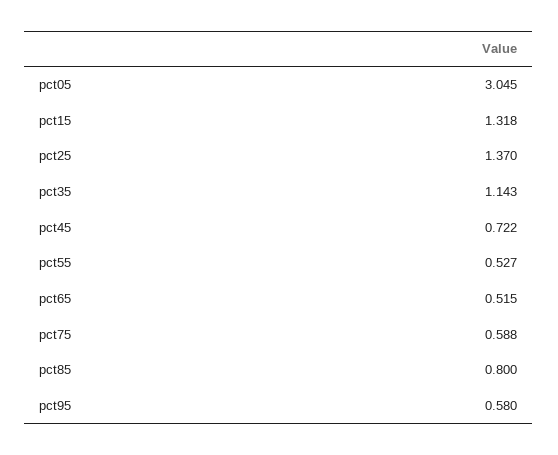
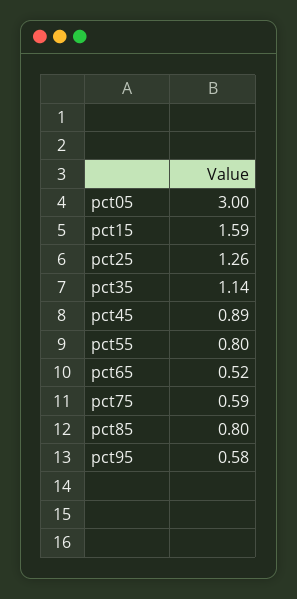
pct05: 3.045 -> 3
pct15: 1.318 -> 1.59
pct25: 1.37 -> 1.26
pct45: 0.722 -> 0.89
pct55: 0.527 -> 0.8

